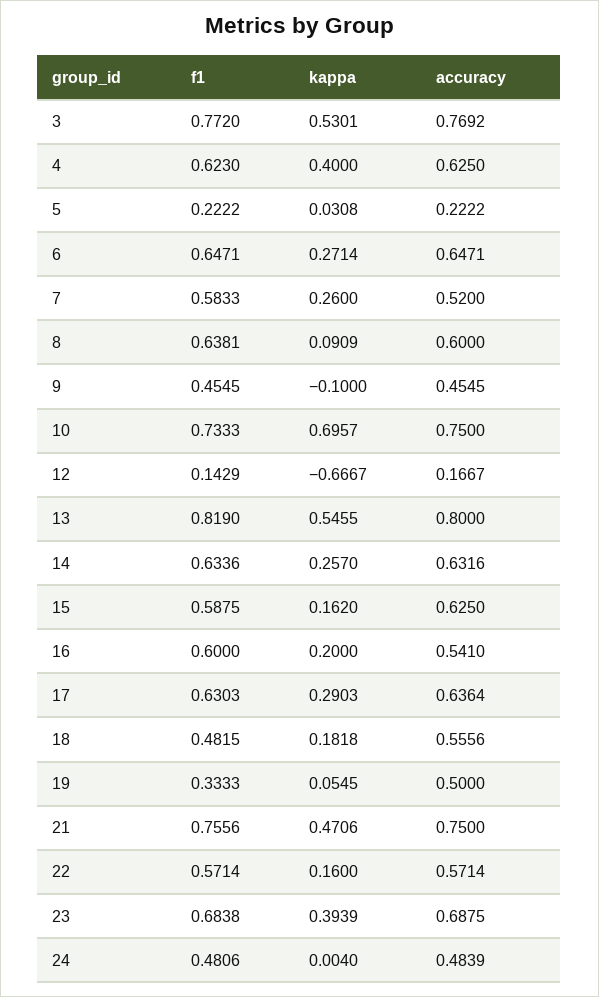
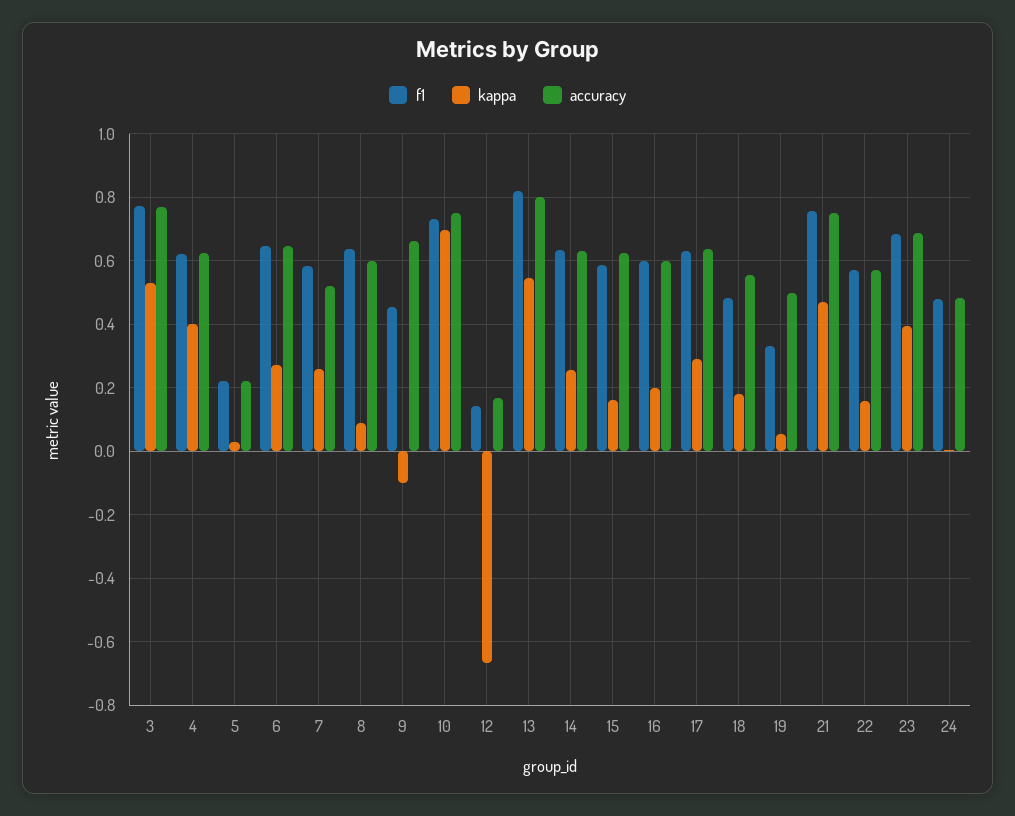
accuracy, 9: 0.4545 -> 0.66
accuracy, 16: 0.541 -> 0.6

